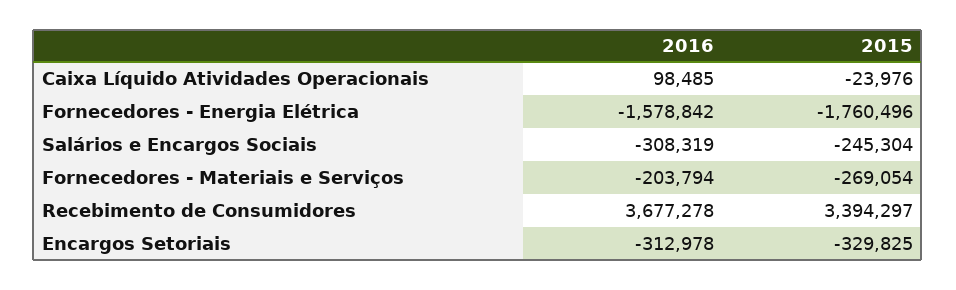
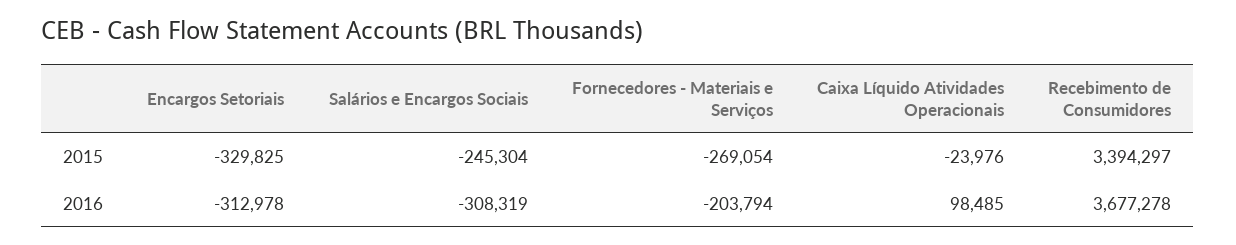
2016, Fornecedores - Energia Elétrica: -1578842 -> none
2015, Fornecedores - Energia Elétrica: -1760496 -> none

